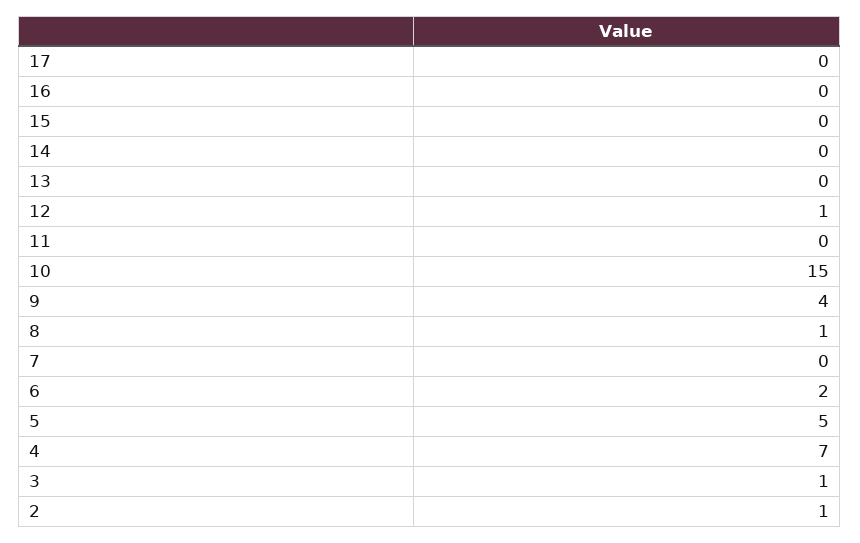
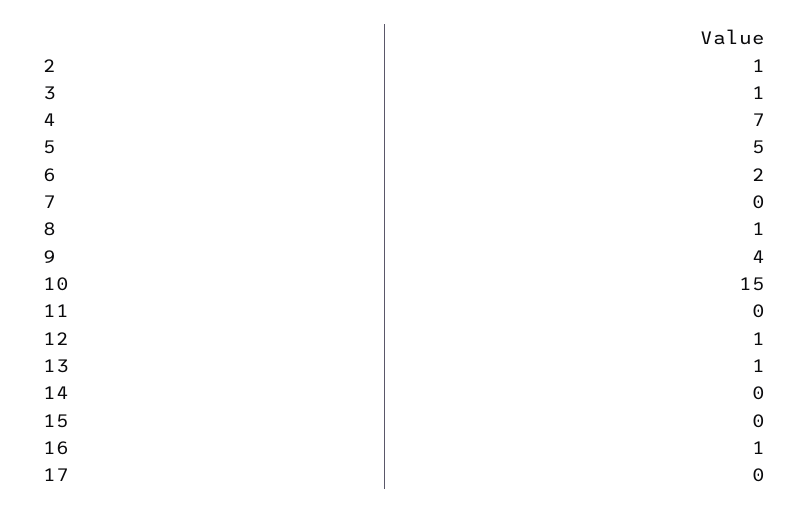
16: 0 -> 1
13: 0 -> 1

